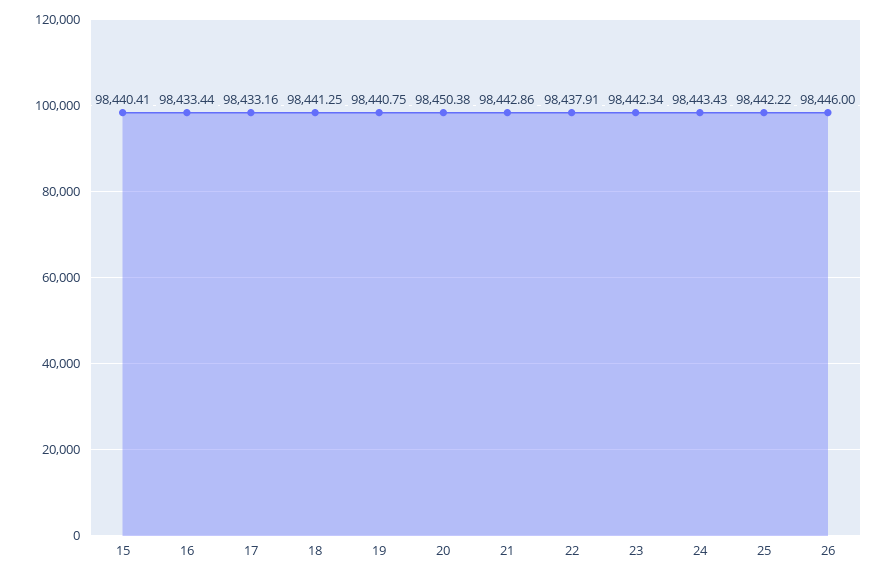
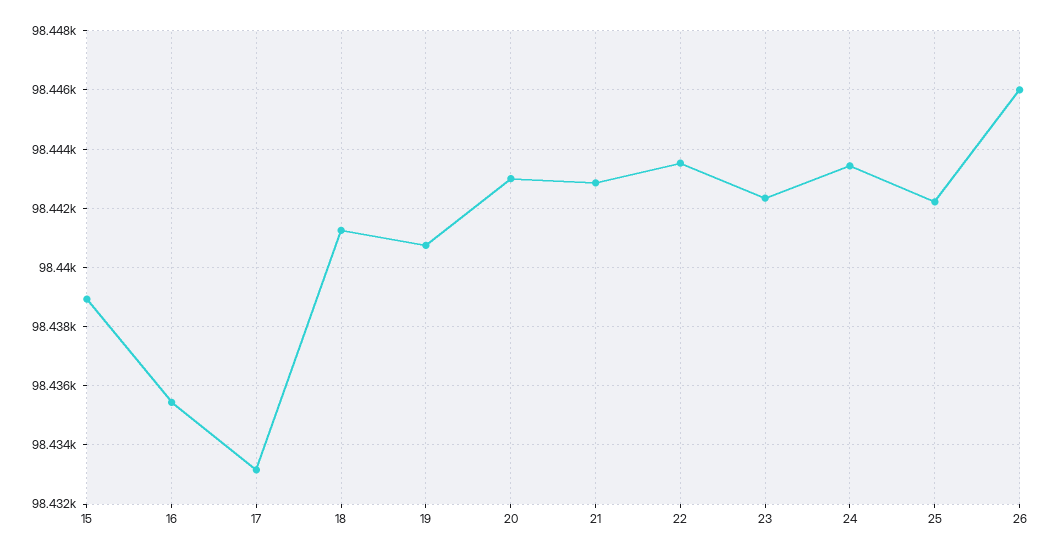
15: 98440.41 -> 98439
16: 98433.44 -> 98435.5
20: 98450.38 -> 98443
22: 98437.91 -> 98443.5

